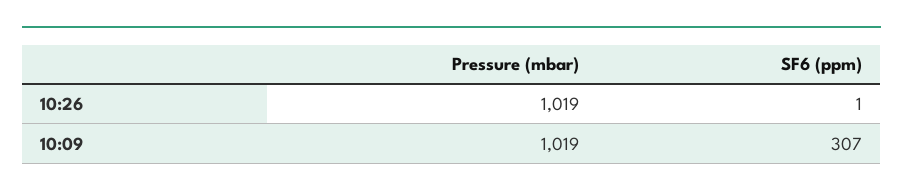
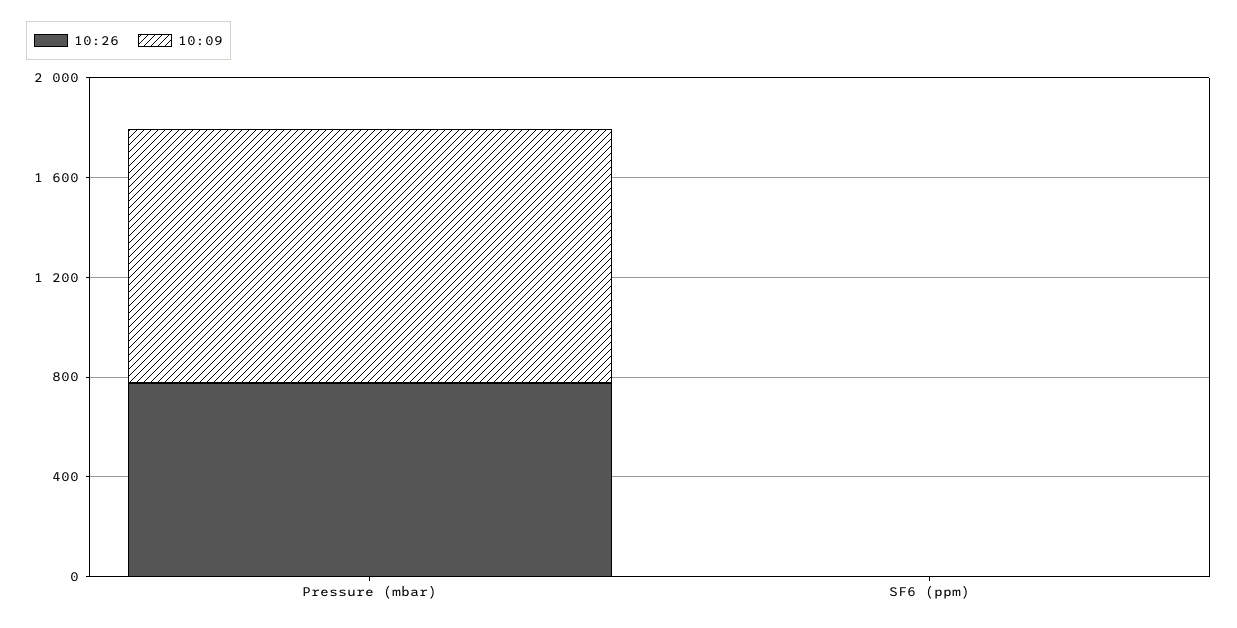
10:26, Pressure (mbar): 1019 -> 800
10:09, SF6 (ppm): 307 -> 0

